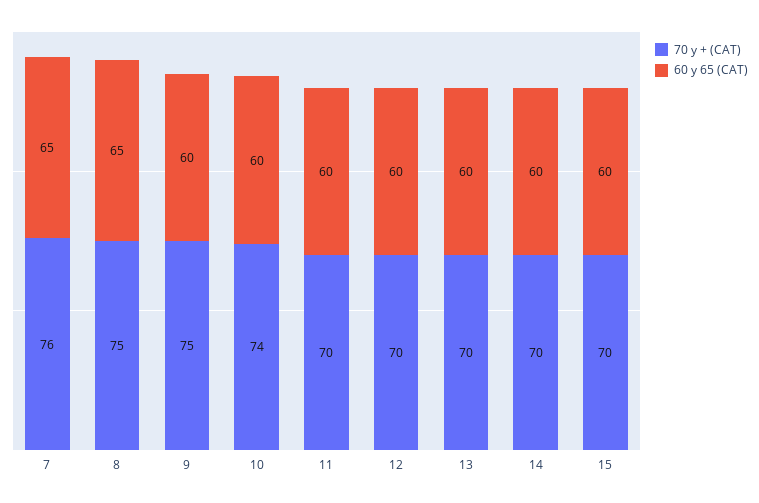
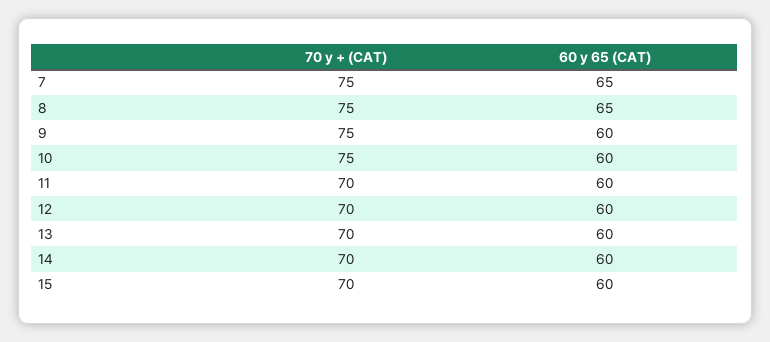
70 y + (CAT), 7: 76 -> 75
70 y + (CAT), 10: 74 -> 75

